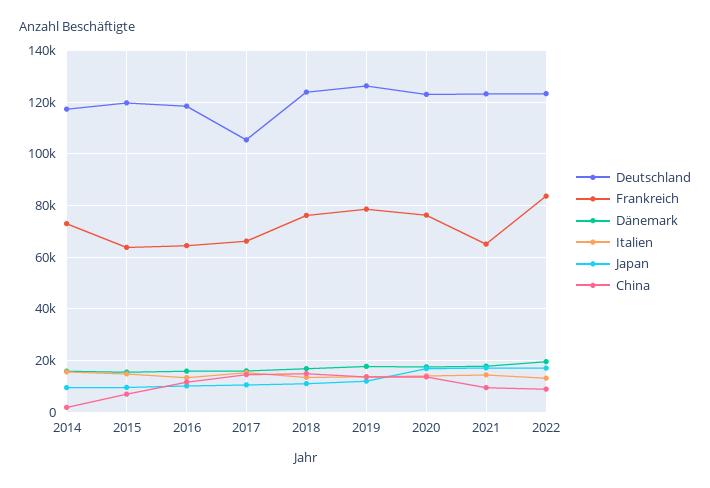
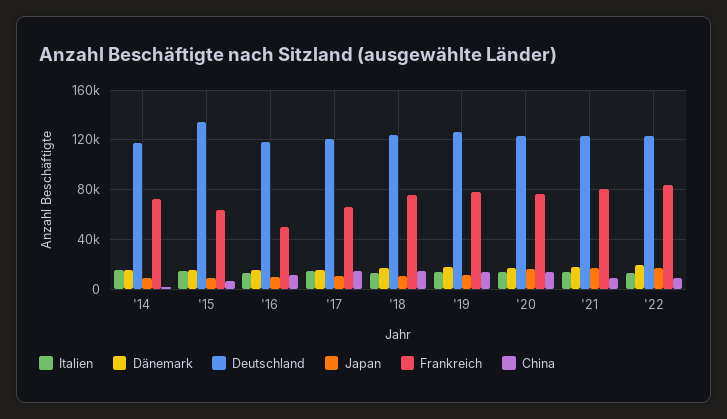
Deutschland, 2015: 120000 -> 135000
Frankreich, 2016: 65000 -> 50000
Deutschland, 2017: 105000 -> 120000
Frankreich, 2021: 65000 -> 80000

